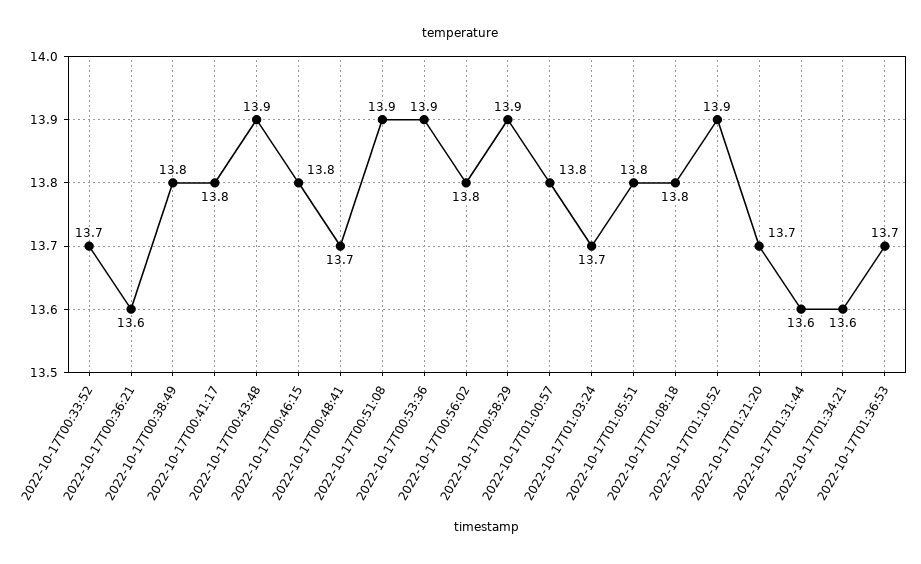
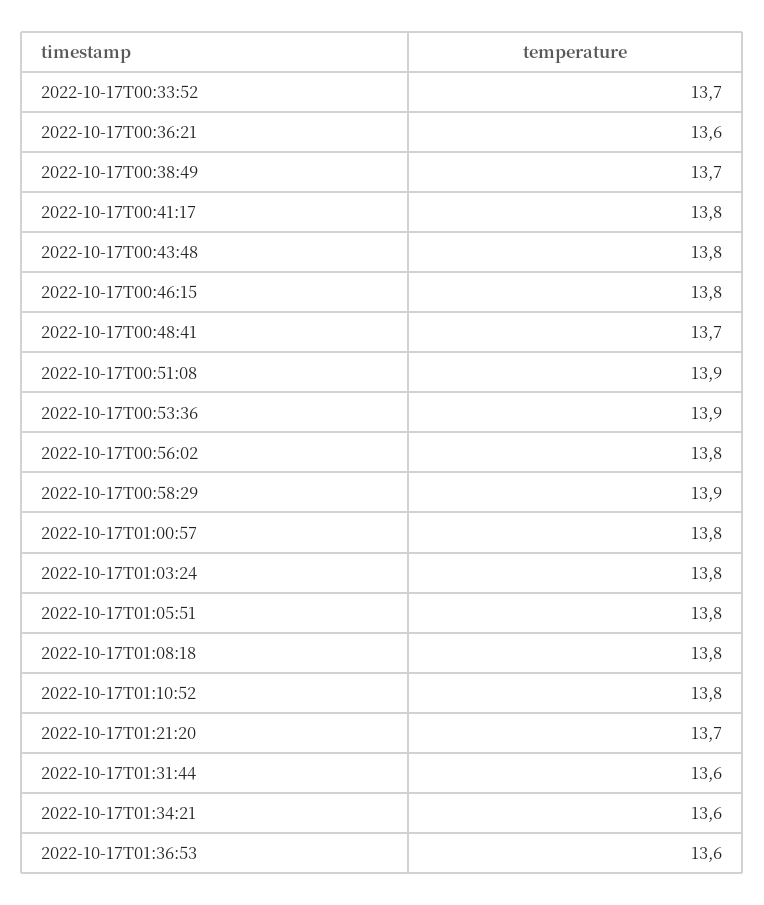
2022-10-17T00:38:49: 13.8 -> 13.7
2022-10-17T00:43:48: 13.9 -> 13.8
2022-10-17T01:03:24: 13.7 -> 13.8
2022-10-17T01:10:52: 13.9 -> 13.8
2022-10-17T01:36:53: 13.7 -> 13.6

